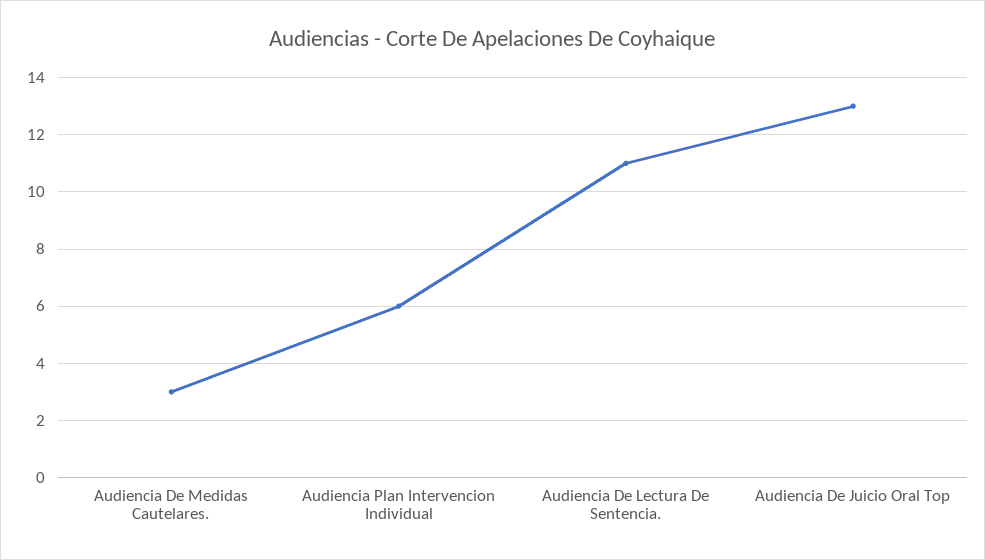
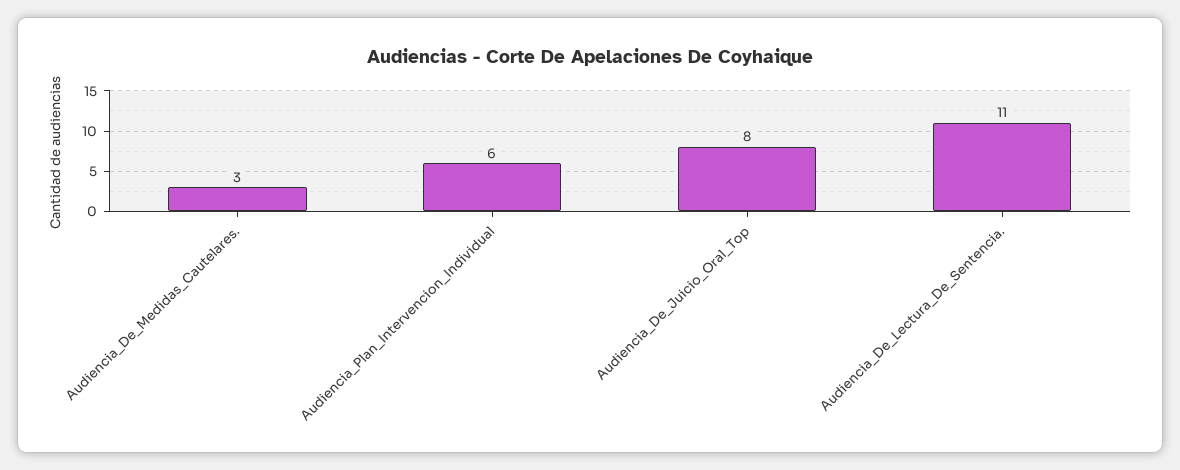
Audiencia De Juicio Oral Top: 13 -> 8

